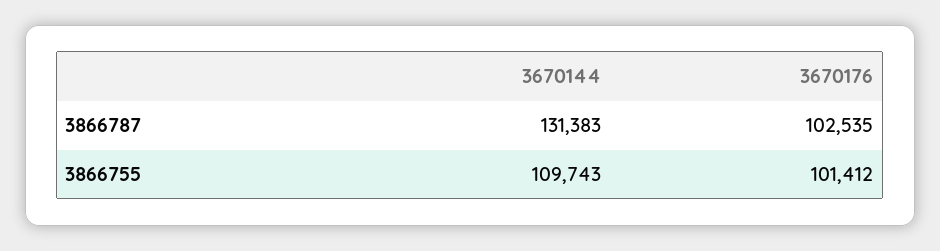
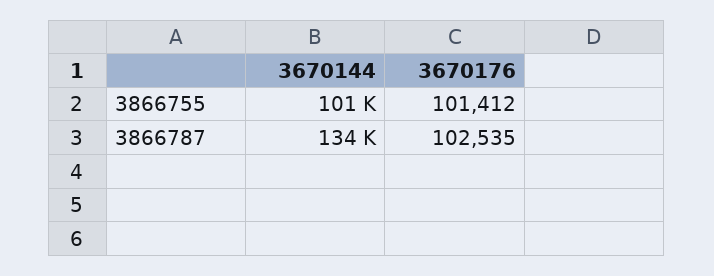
3670144, 3866787: 131383 -> 134000
3670144, 3866755: 109743 -> 101000

